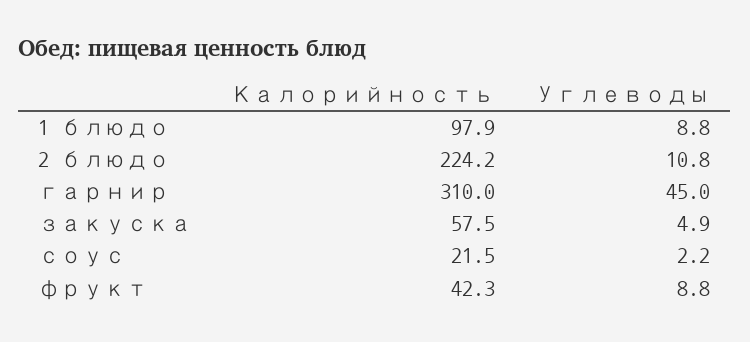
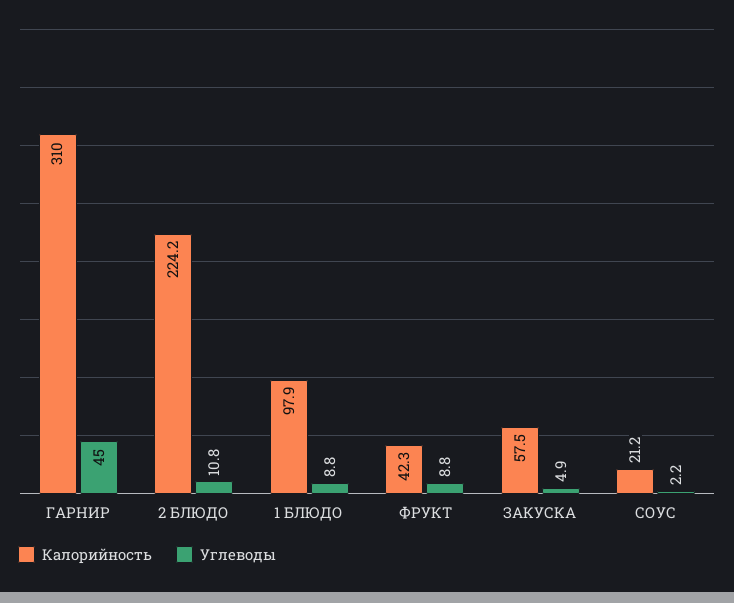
Калорийность, соус: 21.5 -> 21.2

